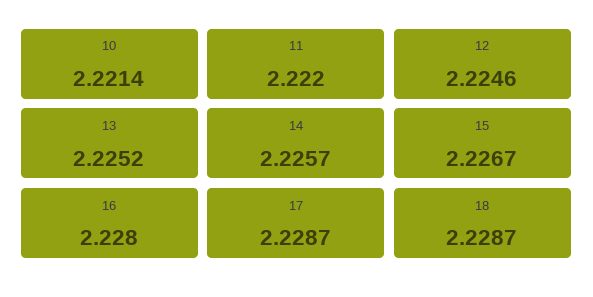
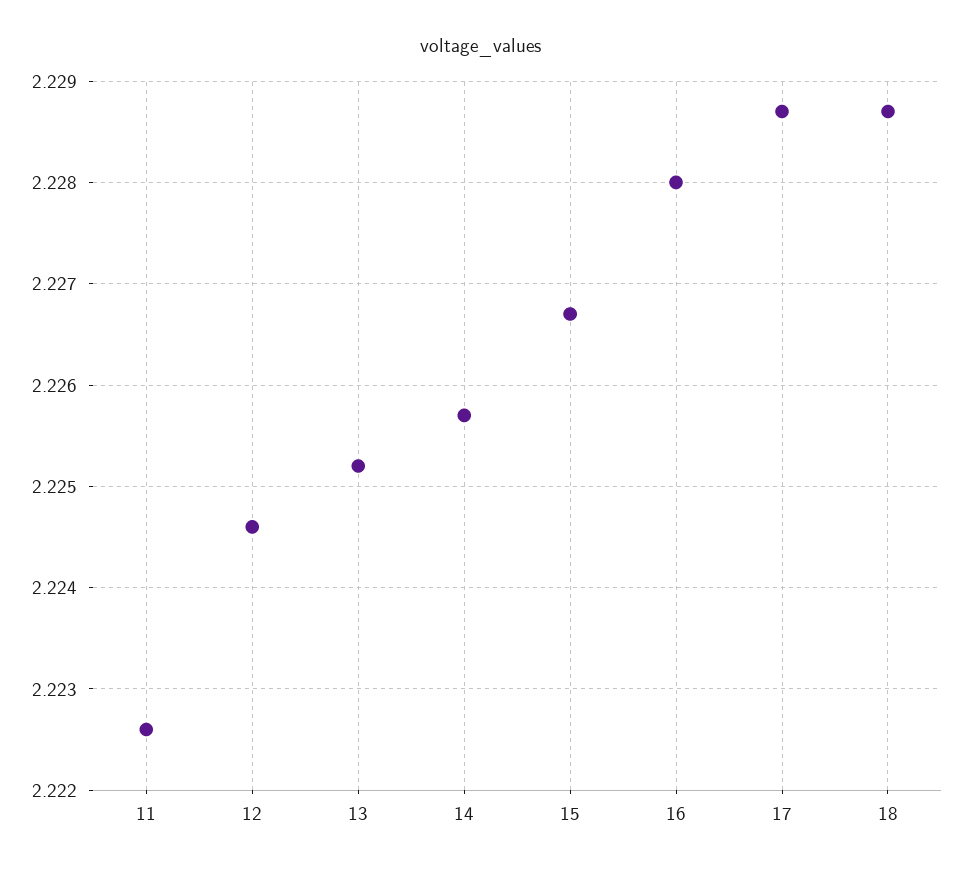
10: 2.2214 -> none
11: 2.222 -> 2.2226

